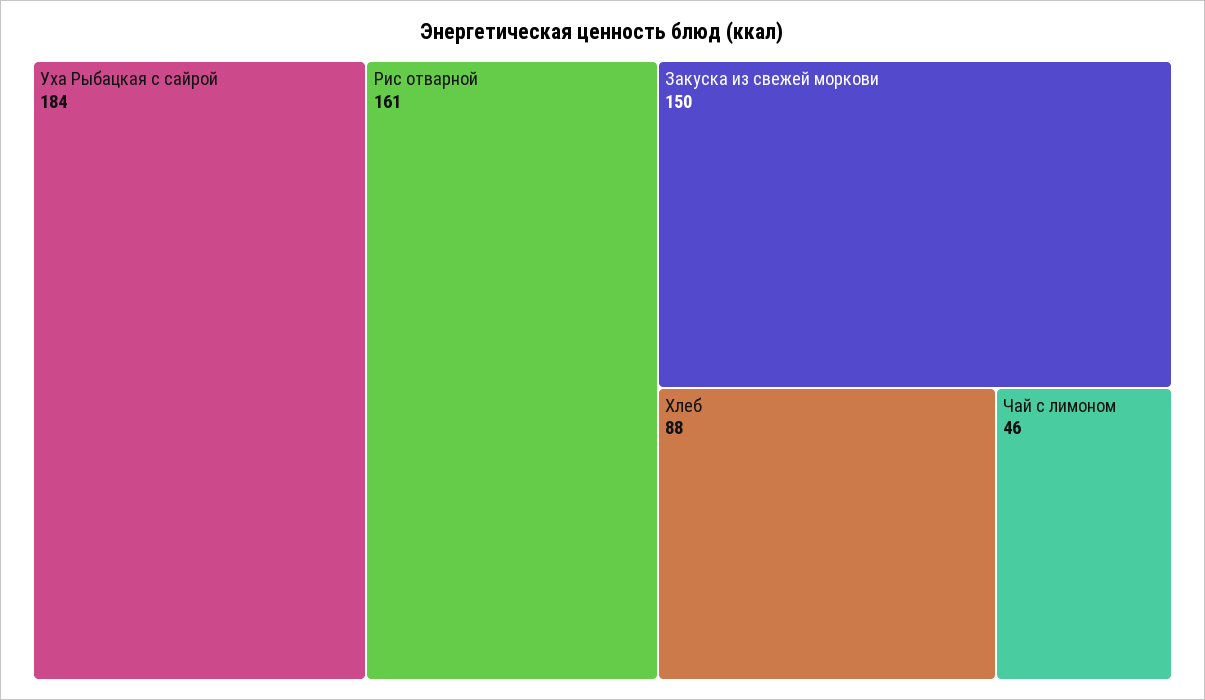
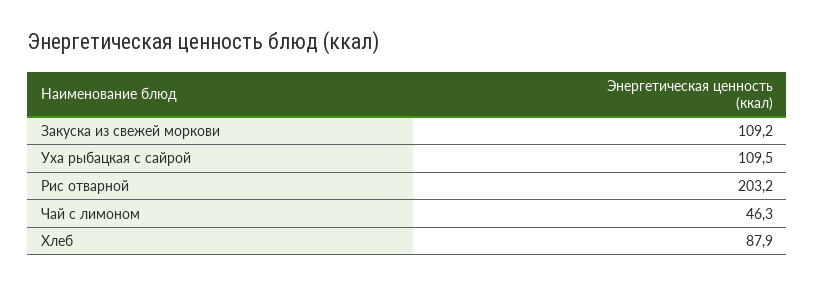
Уха Рыбацкая с сайрой: 184 -> 109.5
Рис отварной: 161 -> 203.2
Закуска из свежей моркови: 150 -> 109.2

